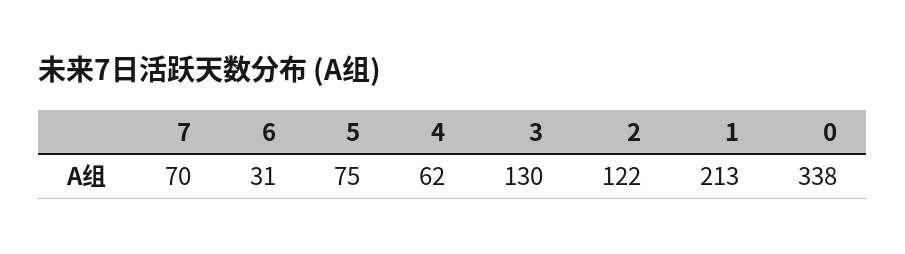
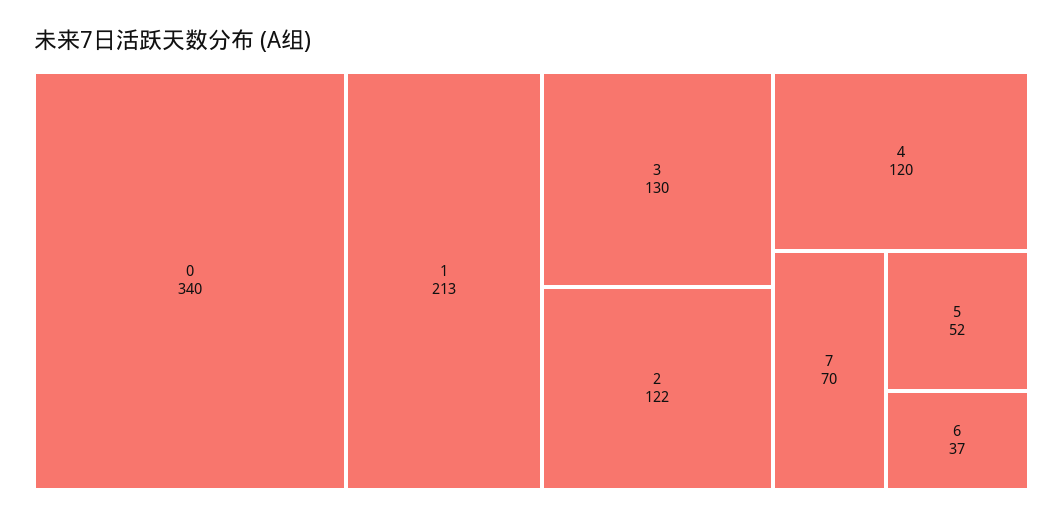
6: 31 -> 37
5: 75 -> 52
4: 62 -> 120
0: 338 -> 340

